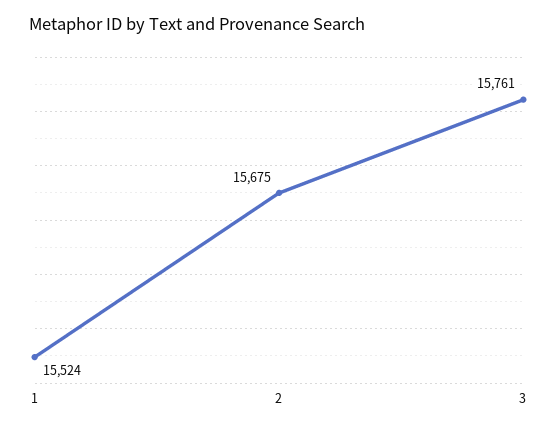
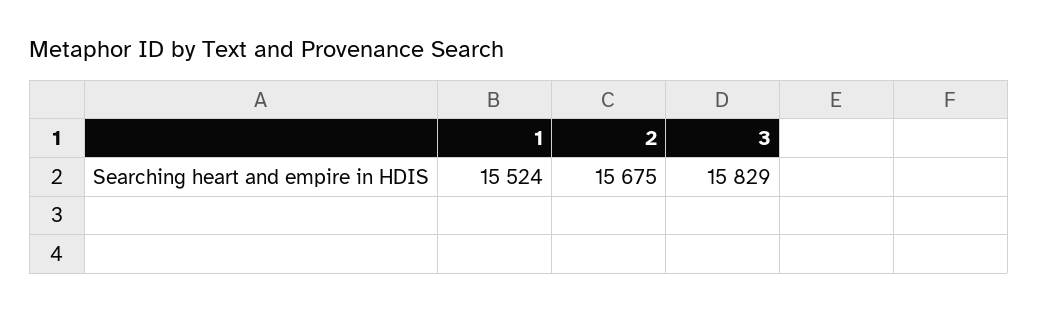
3: 15761 -> 15829

